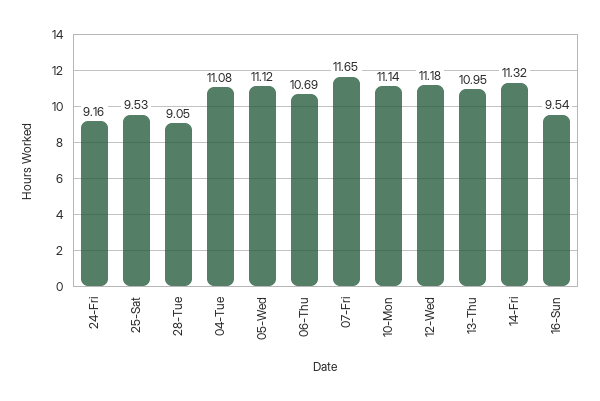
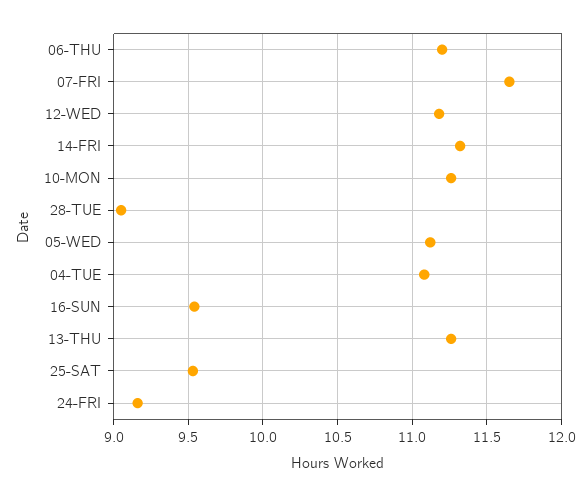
06-Thu: 10.69 -> 11.2
10-Mon: 11.14 -> 11.25
13-Thu: 10.95 -> 11.25

